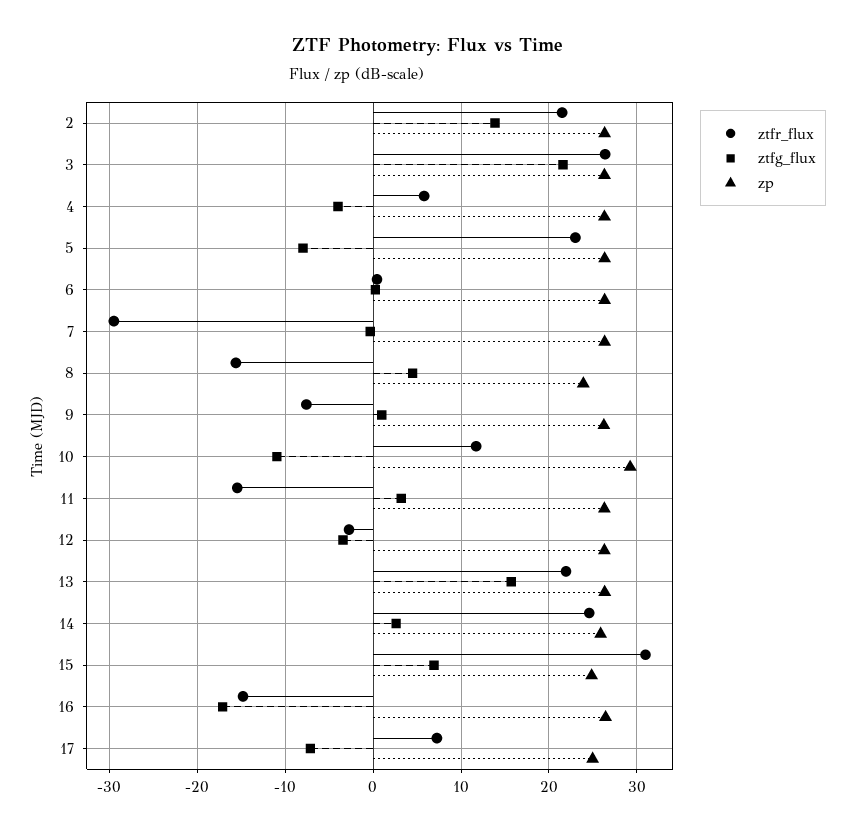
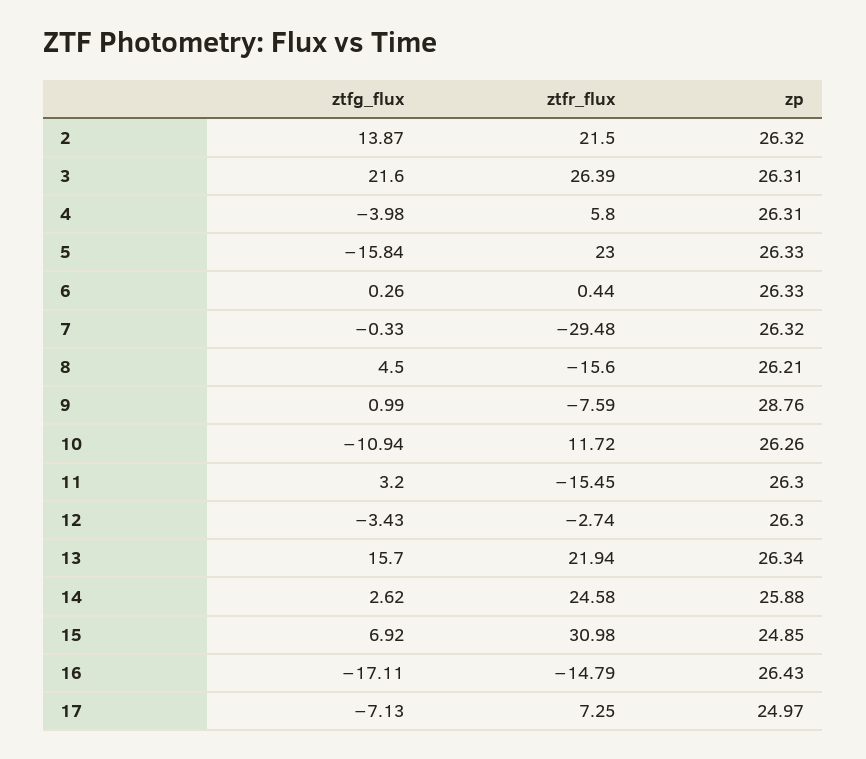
ztfg_flux, 5: -8 -> -15.84
zp, 8: 24 -> 26.21
zp, 9: 26 -> 28.76
zp, 10: 29 -> 26.26

